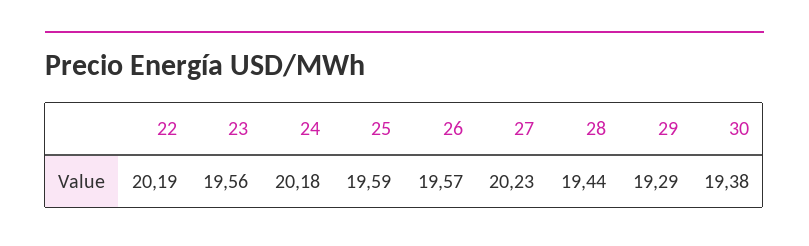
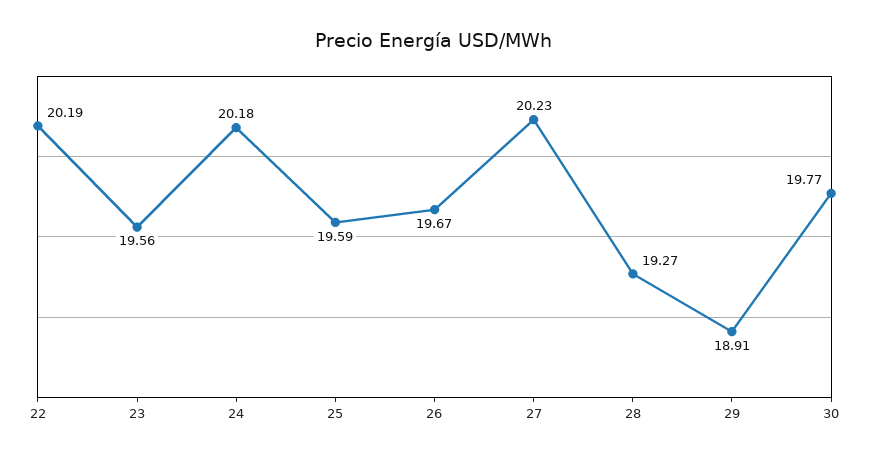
26: 19.57 -> 19.67
28: 19.44 -> 19.27
29: 19.29 -> 18.91
30: 19.38 -> 19.77

